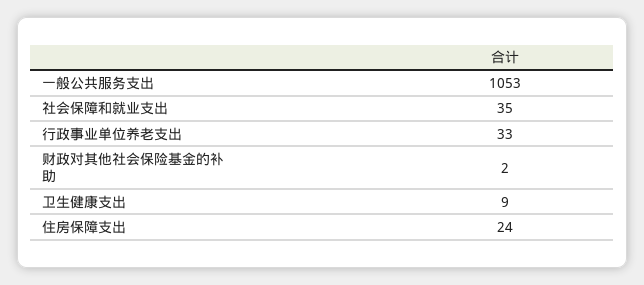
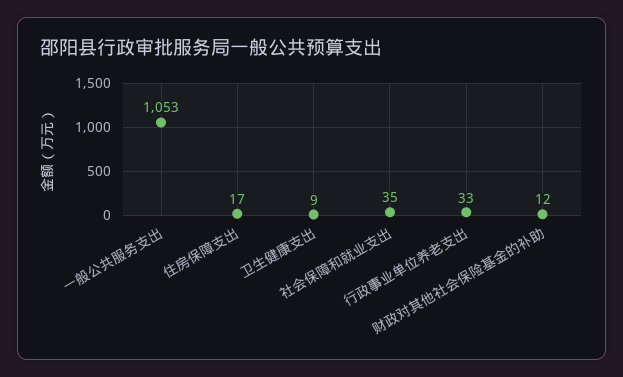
财政对其他社会保险基金的补助: 2 -> 12
住房保障支出: 24 -> 17

